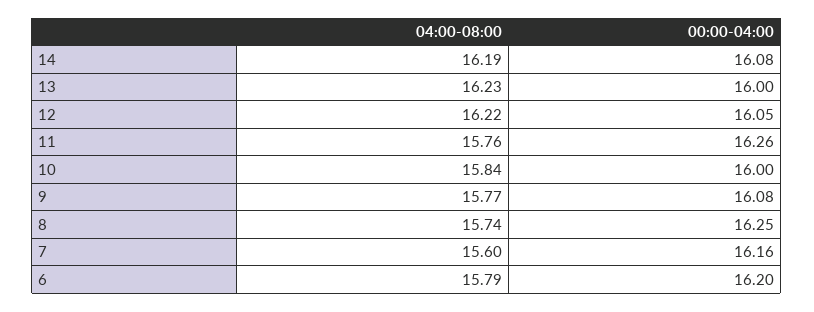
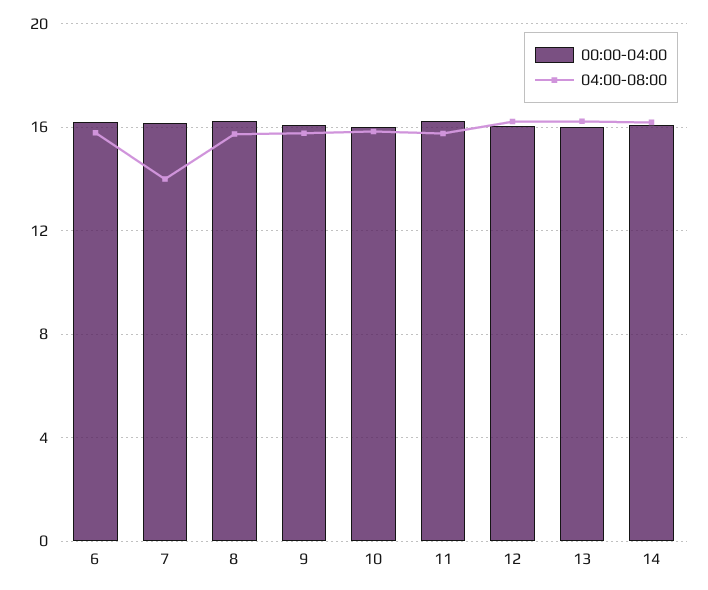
04:00-08:00, 7: 15.6 -> 14

